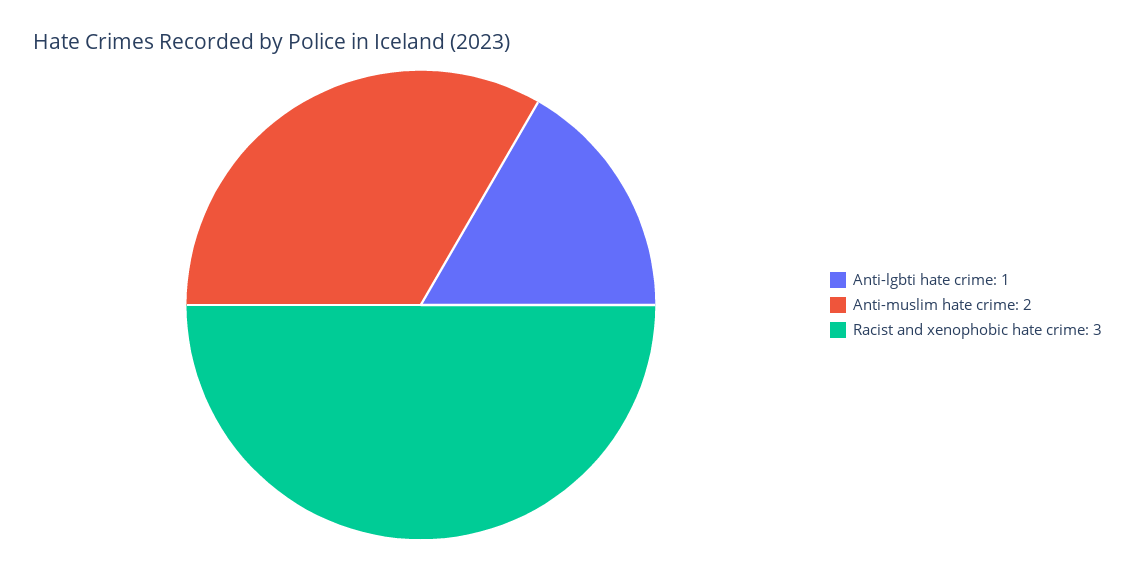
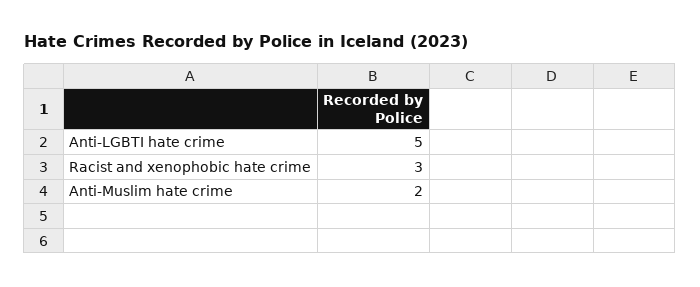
Anti-lgbti hate crime: 1 -> 5

